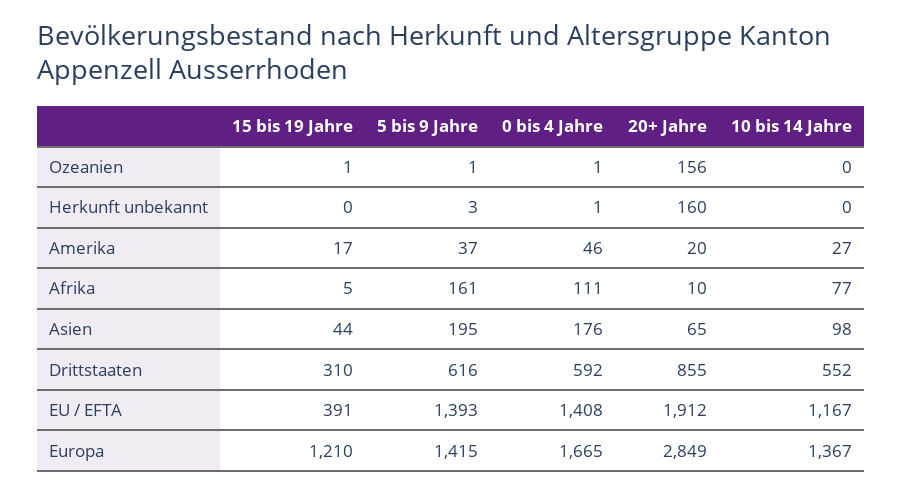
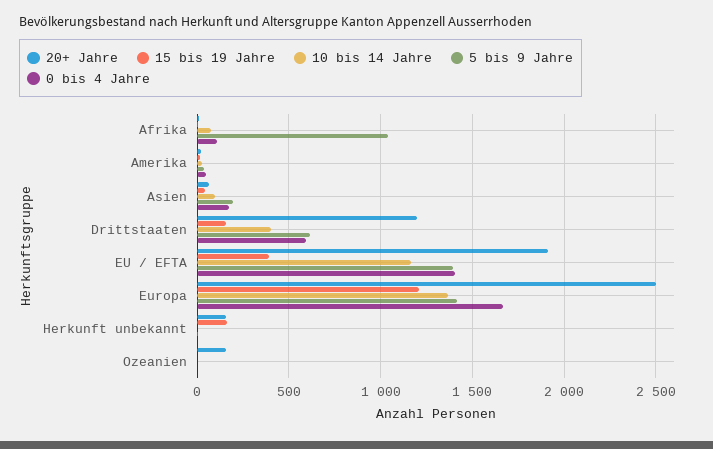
15 bis 19 Jahre, Herkunft unbekannt: 0 -> 150
5 bis 9 Jahre, Afrika: 161 -> 1050
15 bis 19 Jahre, Drittstaaten: 310 -> 150
20+ Jahre, Drittstaaten: 855 -> 1200
10 bis 14 Jahre, Drittstaaten: 552 -> 400
20+ Jahre, Europa: 2849 -> 2500

